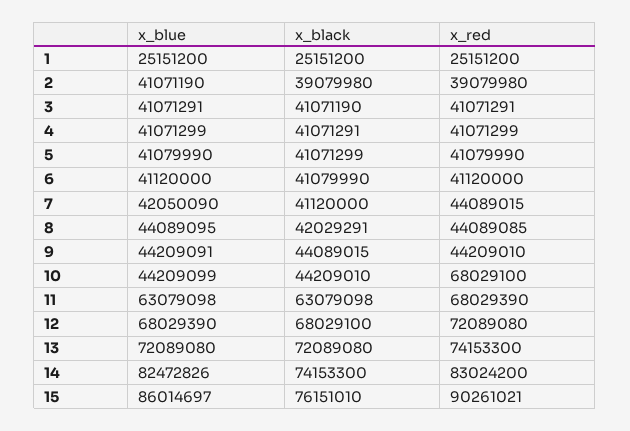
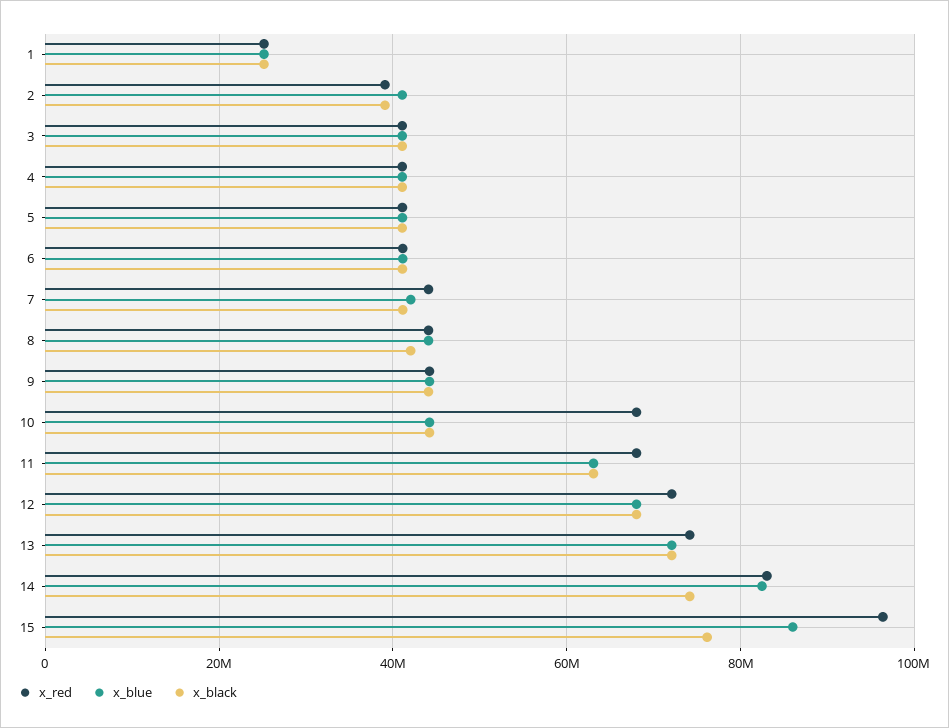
x_red, 15: 90261021 -> 96000000

